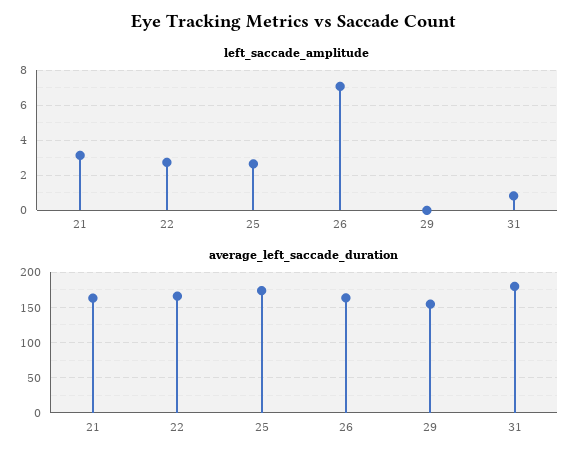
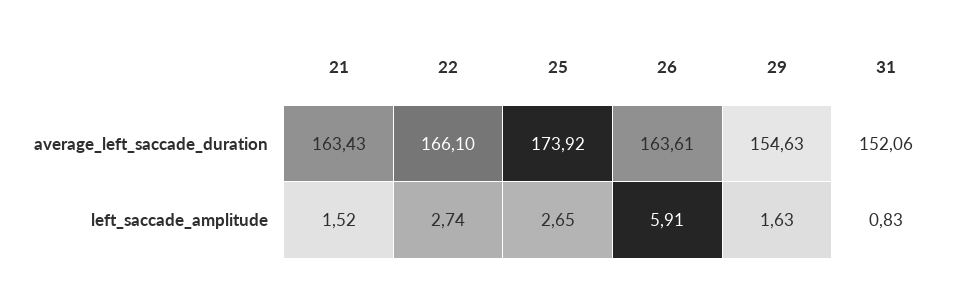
left_saccade_amplitude, 21: 3 -> 1.52
left_saccade_amplitude, 26: 7 -> 5.91
left_saccade_amplitude, 29: 0 -> 1.63
average_left_saccade_duration, 31: 180 -> 152.06

